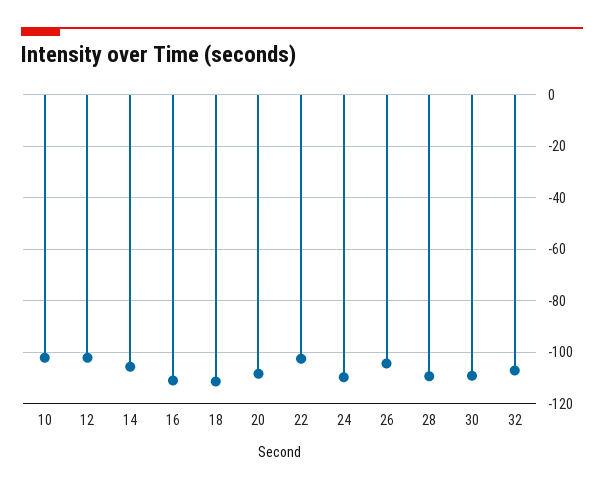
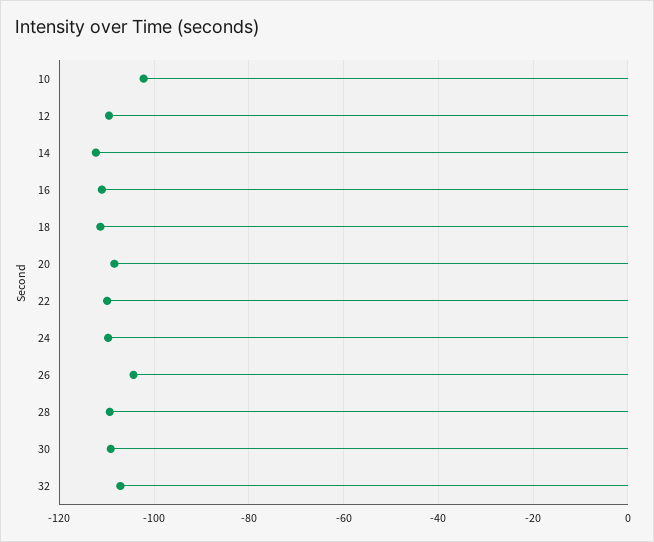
12: -102.5 -> -110
14: -105 -> -112
22: -102.5 -> -110

